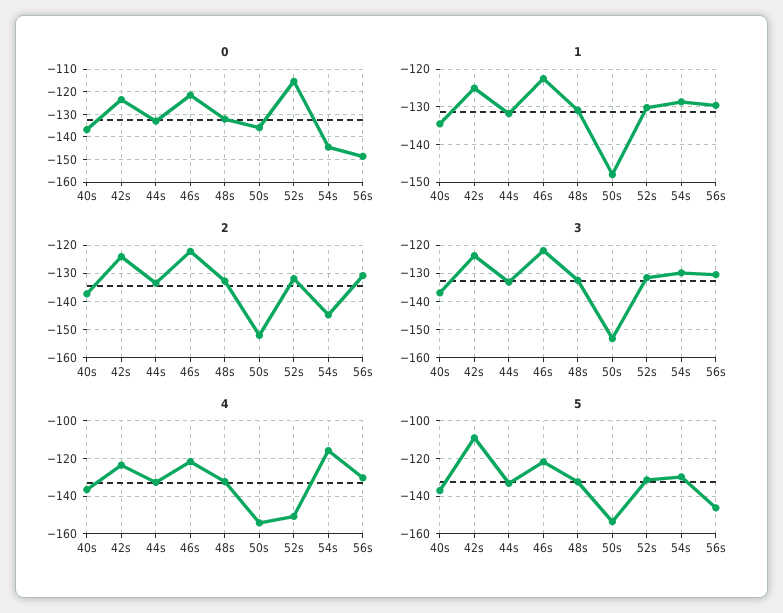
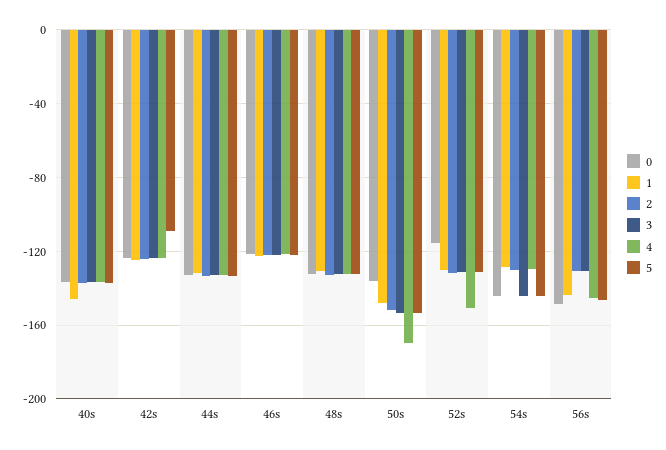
1, 40s: -134 -> -145
1, 56s: -130 -> -145
2, 54s: -145 -> -130
3, 54s: -130 -> -145
4, 50s: -155 -> -170
4, 54s: -115 -> -130
4, 56s: -130 -> -145
5, 54s: -130 -> -145

